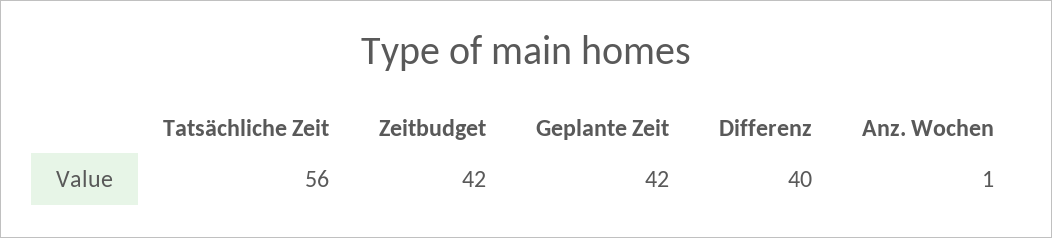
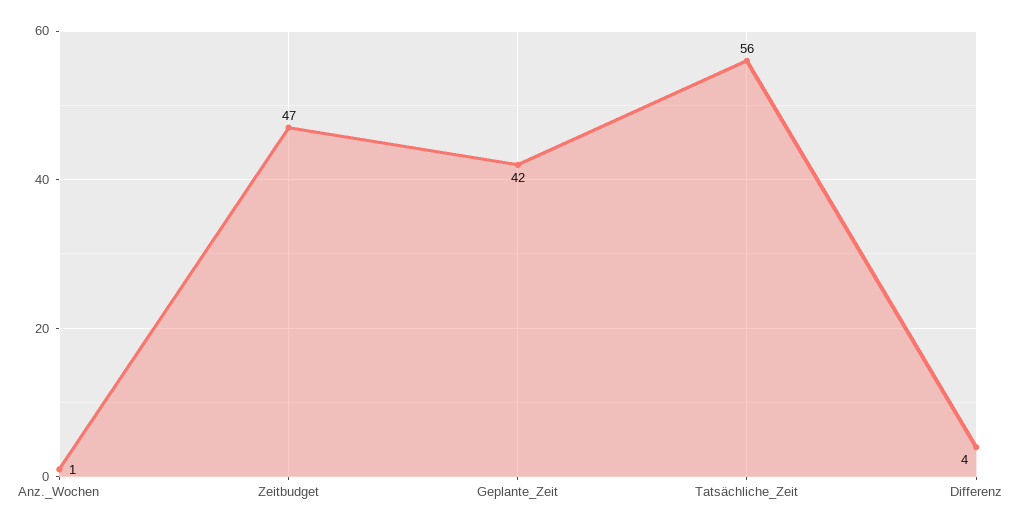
Zeitbudget: 42 -> 47
Differenz: 40 -> 4

